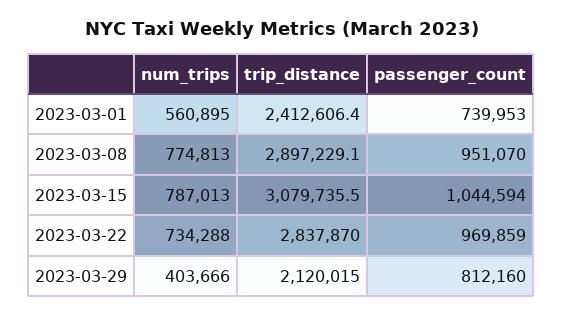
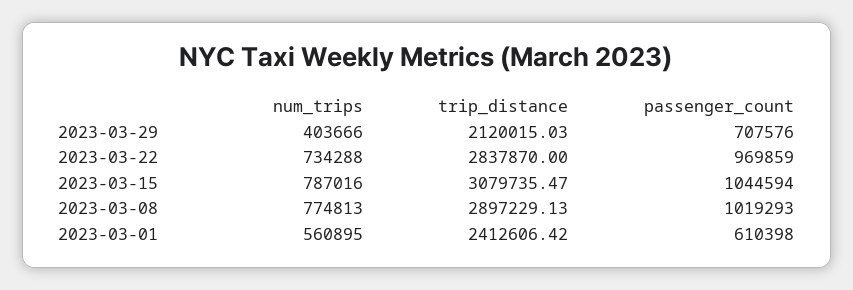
passenger_count, 2023-03-01: 739953 -> 610398
passenger_count, 2023-03-08: 951070 -> 1019293
num_trips, 2023-03-15: 787013 -> 787016
passenger_count, 2023-03-29: 812160 -> 707576

